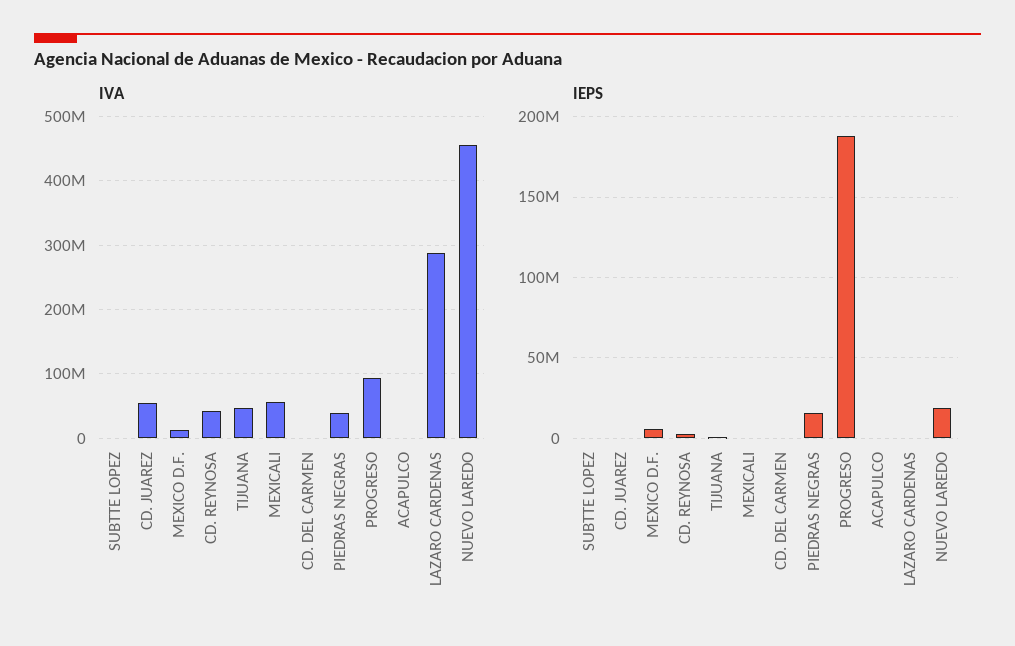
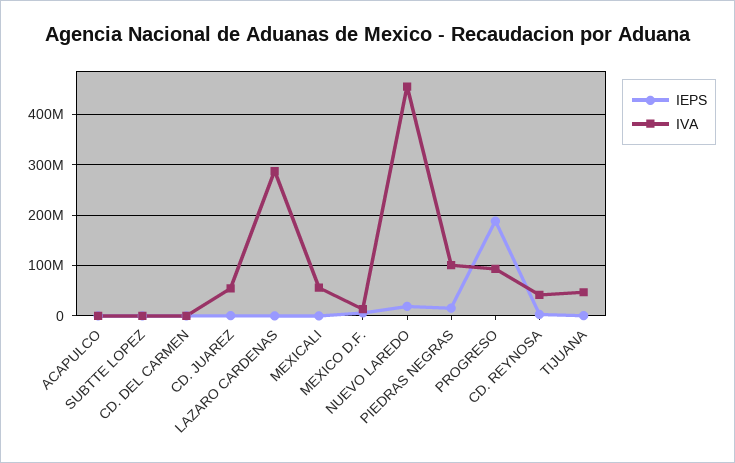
IVA, PIEDRAS NEGRAS: 40000000 -> 100000000

